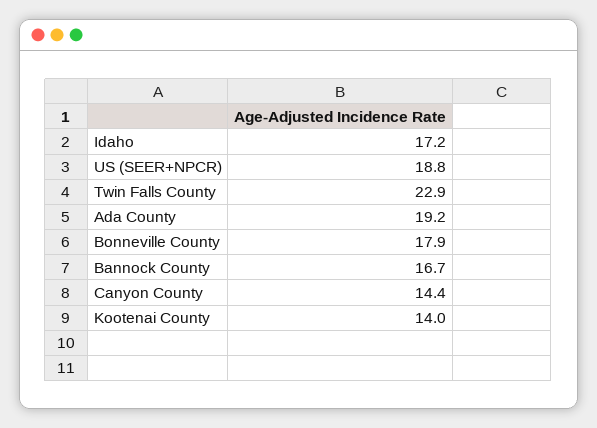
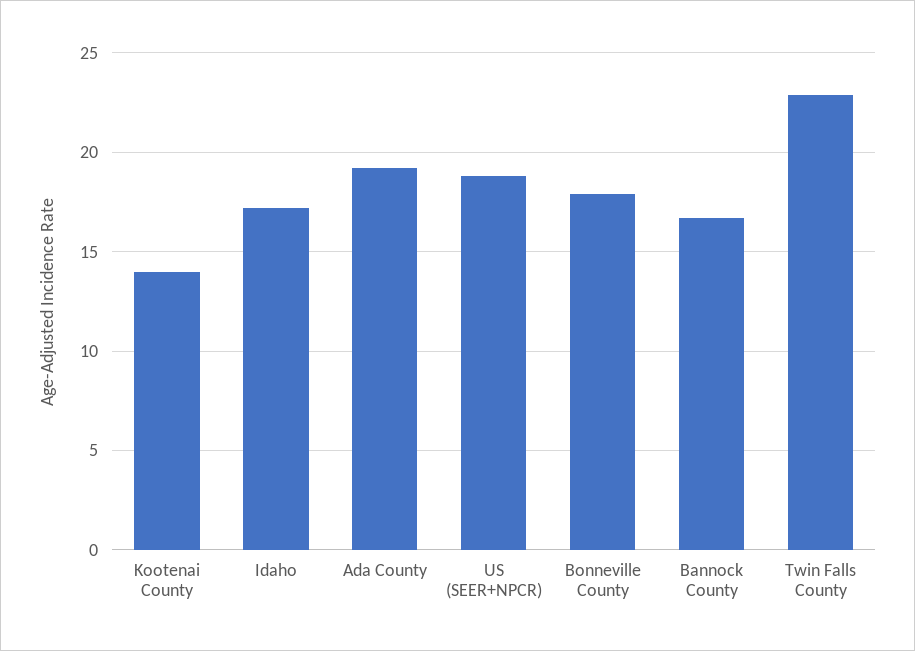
Canyon County: 14.4 -> none

